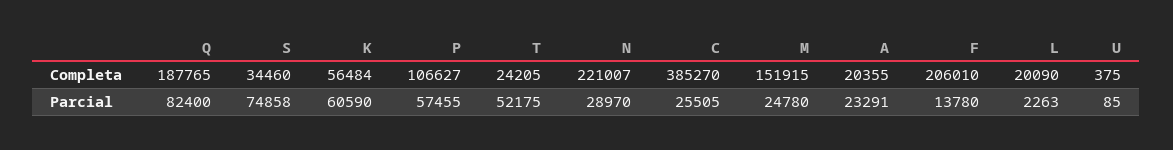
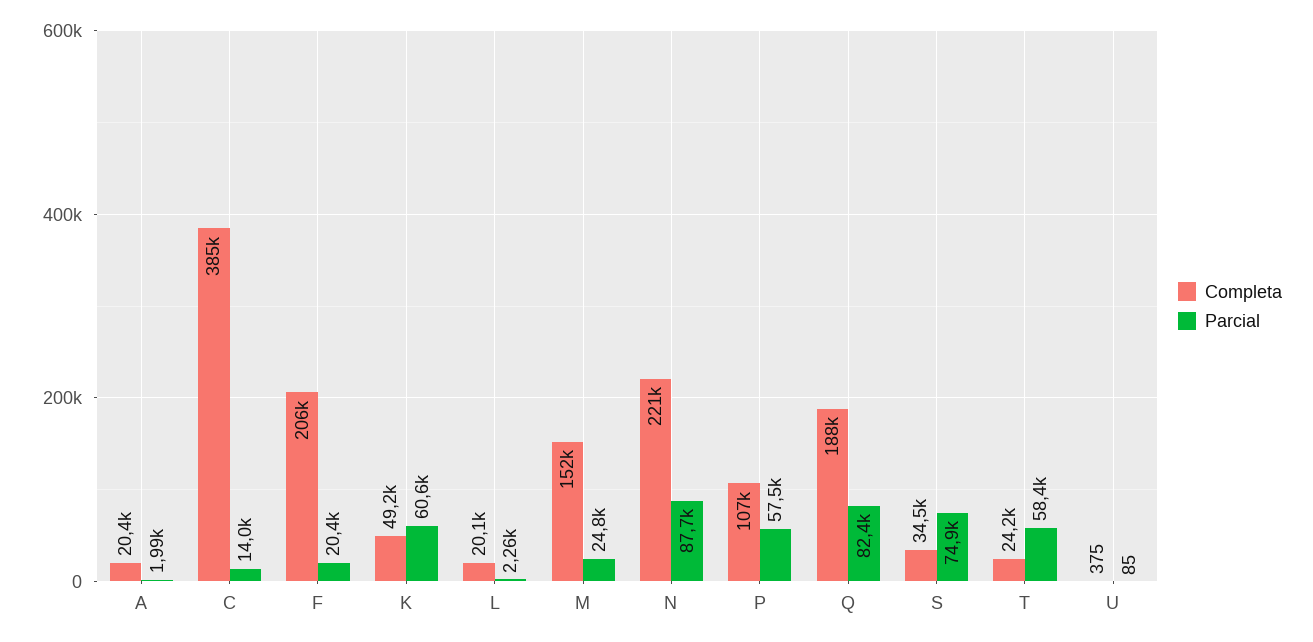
Completa, K: 56484 -> 49200
Parcial, T: 52175 -> 58400
Parcial, N: 28970 -> 87700
Parcial, C: 25505 -> 14000
Parcial, A: 23291 -> 1990
Parcial, F: 13780 -> 20400

